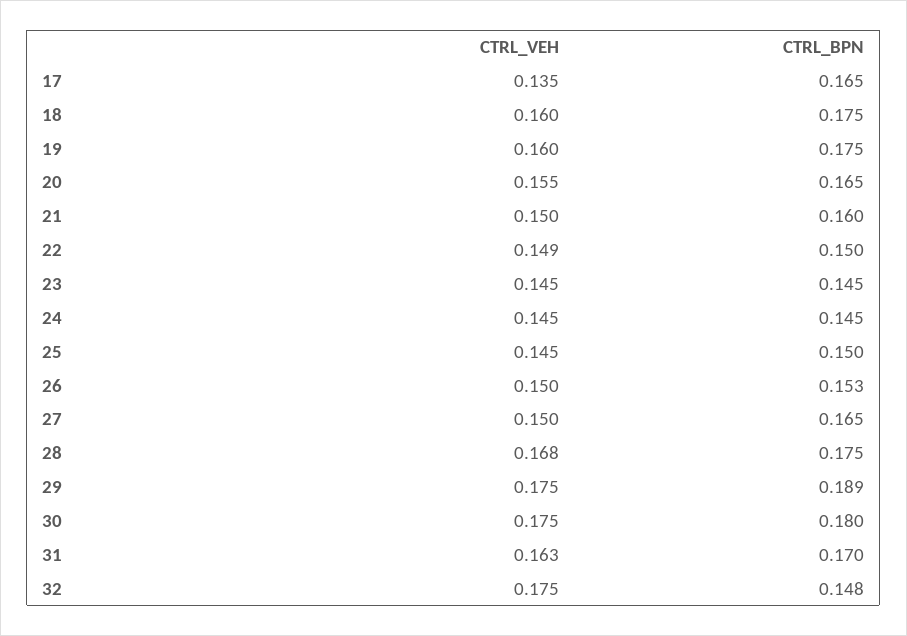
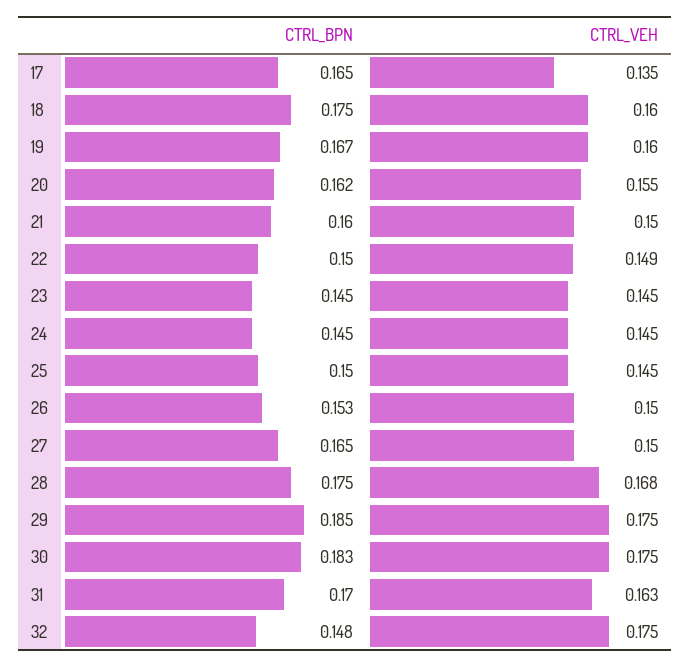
CTRL_BPN, 19: 0.175 -> 0.167
CTRL_BPN, 20: 0.165 -> 0.162
CTRL_BPN, 29: 0.189 -> 0.185
CTRL_BPN, 30: 0.18 -> 0.183

